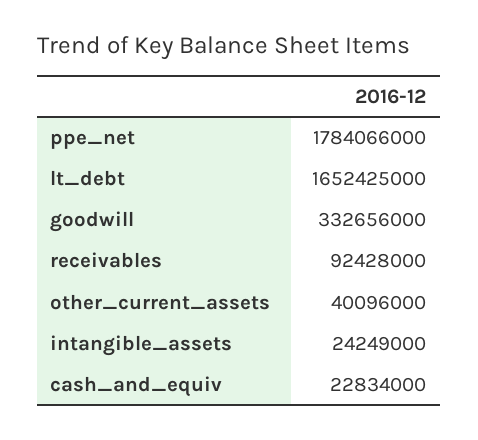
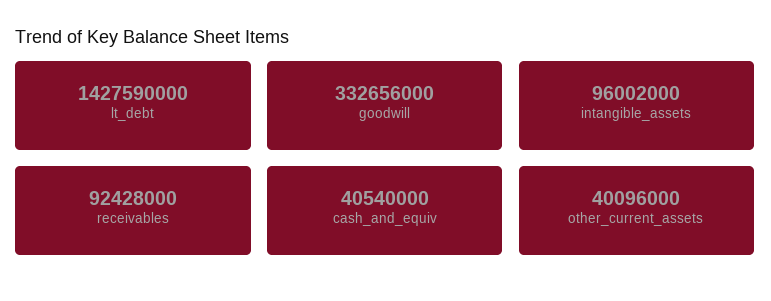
ppe_net: 1784066000 -> none
lt_debt: 1652425000 -> 1427590000
intangible_assets: 24249000 -> 96002000
cash_and_equiv: 22834000 -> 40540000

